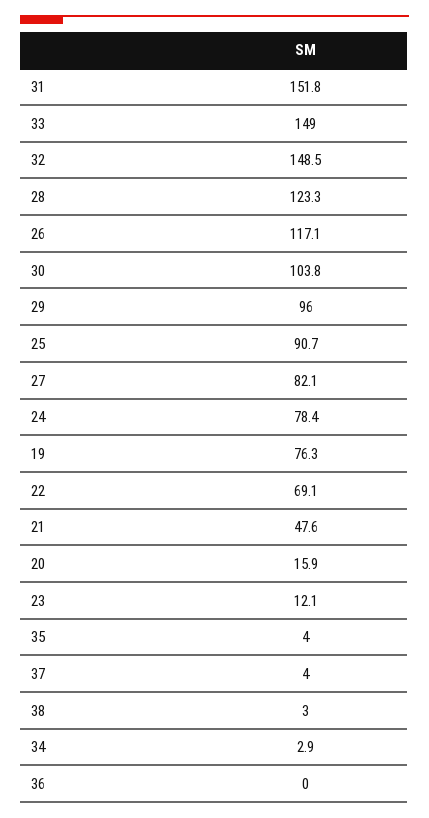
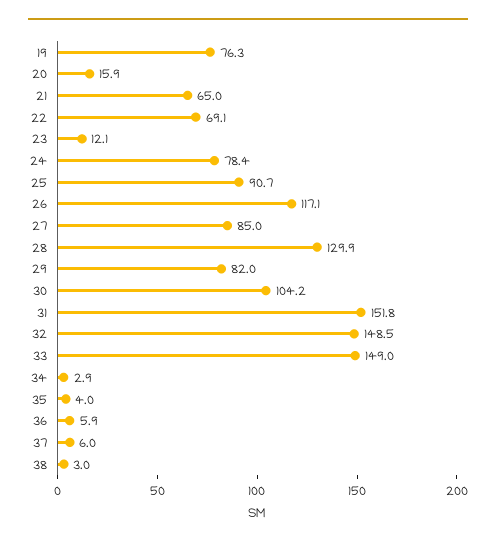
28: 123.3 -> 129.9
30: 103.8 -> 104.2
29: 96 -> 82
27: 82.1 -> 85
21: 47.6 -> 65
37: 4 -> 6
36: 0 -> 5.9

